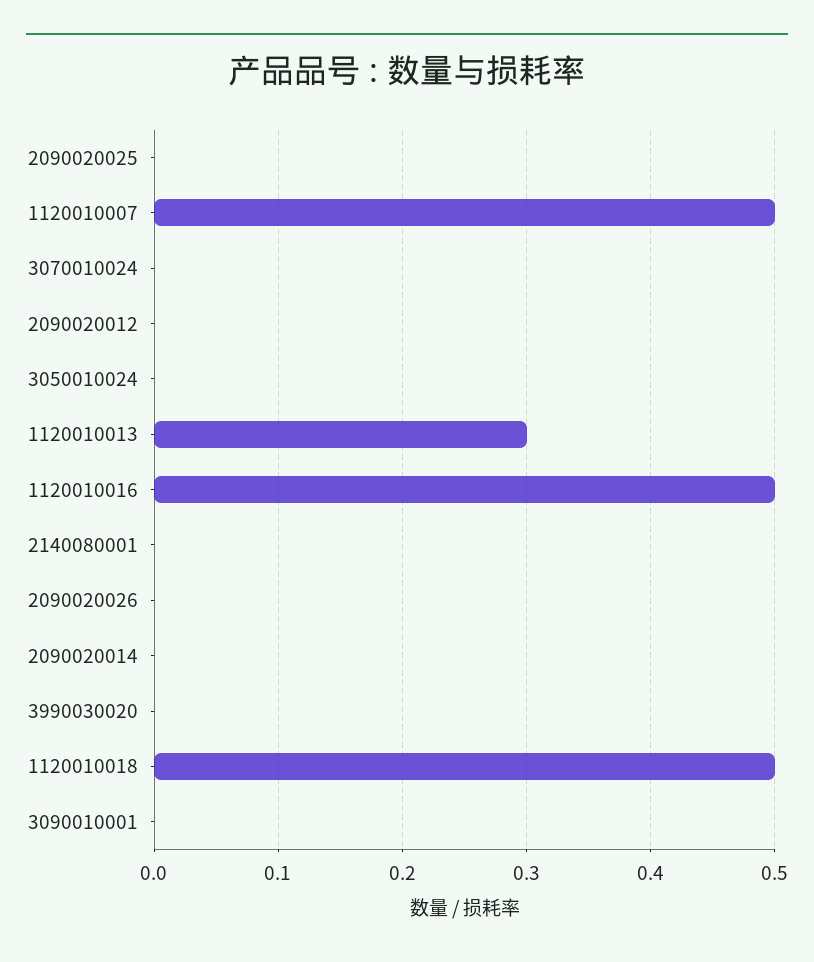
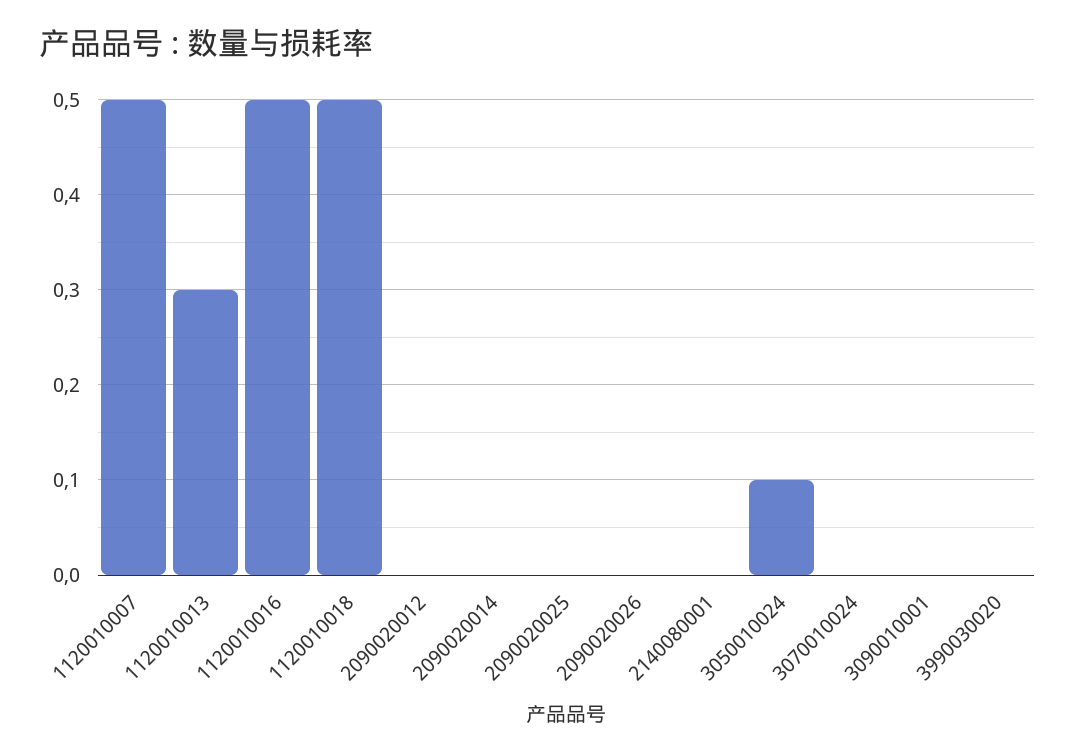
3050010024: 0 -> 0.1

